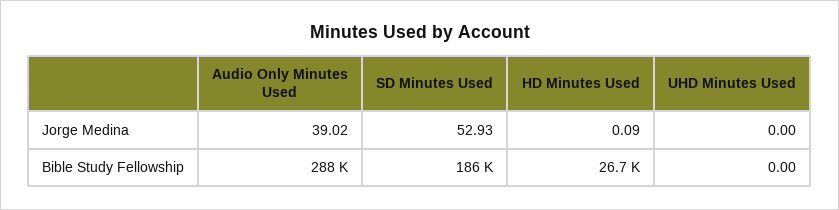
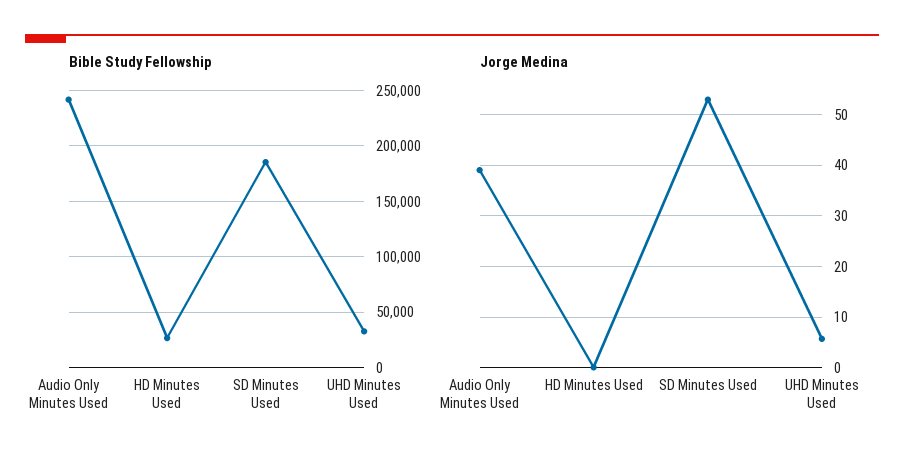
Jorge Medina, UHD Minutes Used: 0 -> 6
Bible Study Fellowship, Audio Only Minutes Used: 288000 -> 240000
Bible Study Fellowship, UHD Minutes Used: 0 -> 30000

